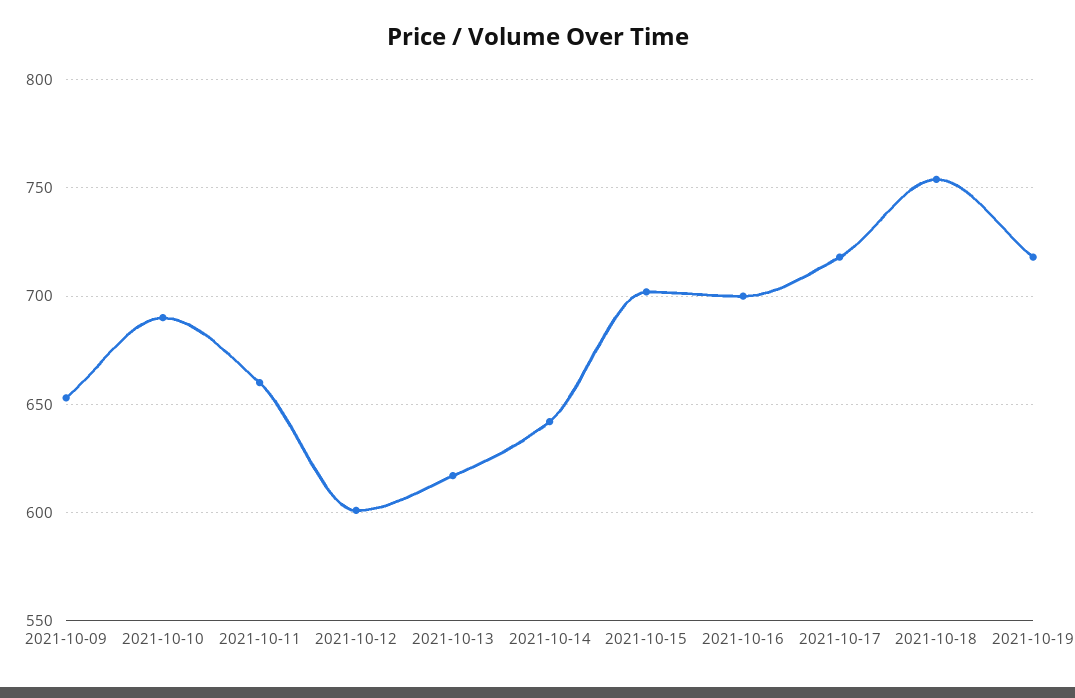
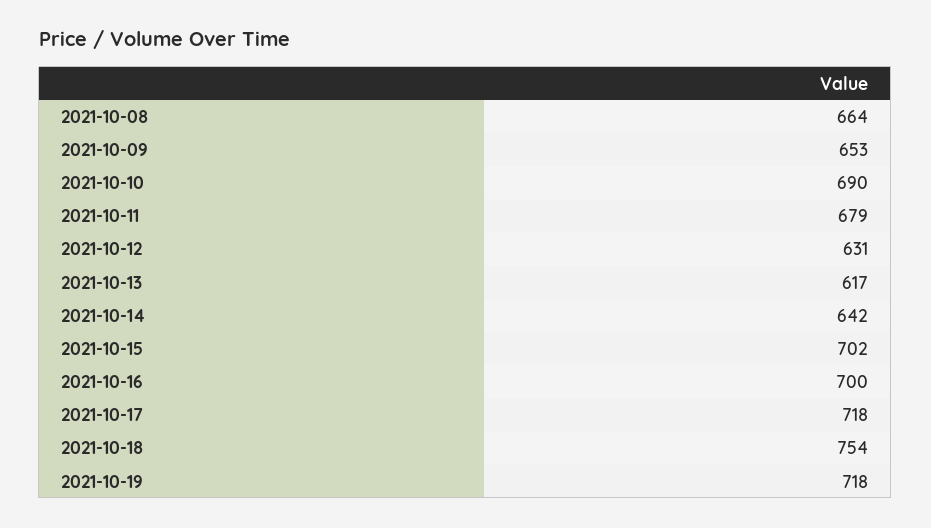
2021-10-11: 660 -> 679
2021-10-12: 600 -> 631
2021-10-08: none -> 664

